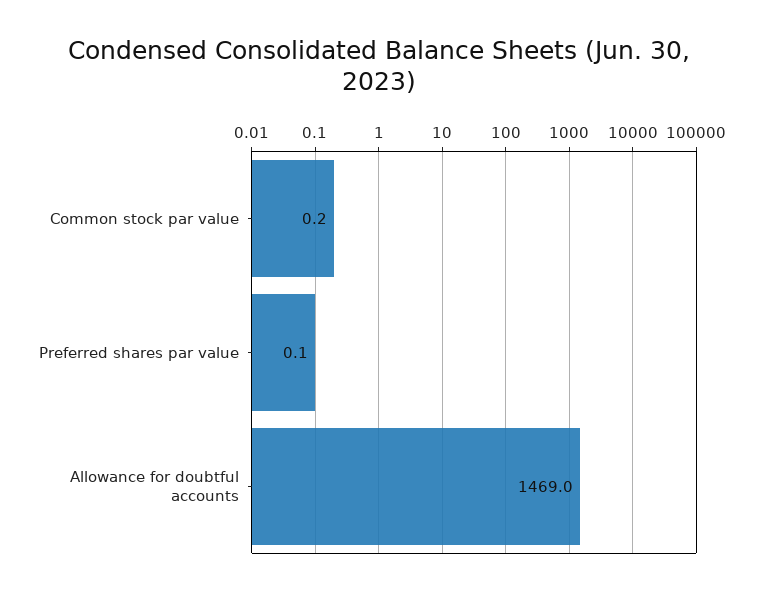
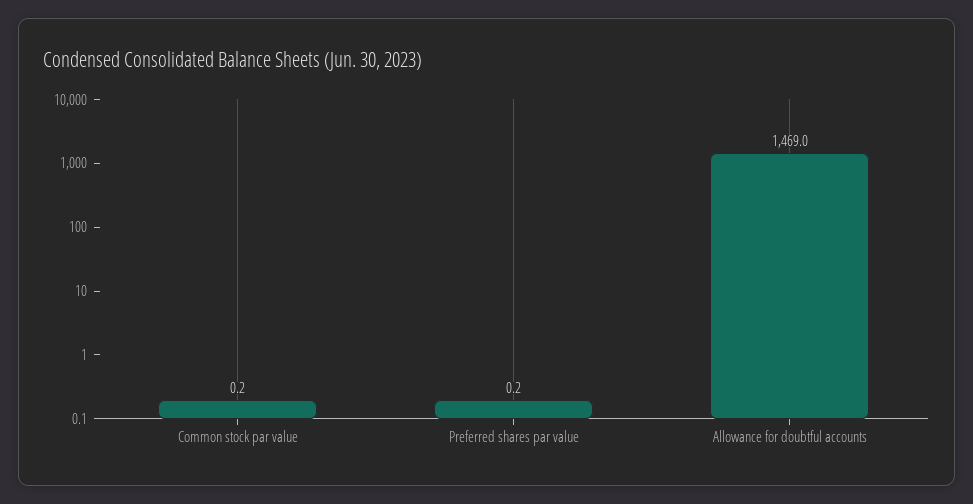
Preferred shares par value: 0.1 -> 0.2

